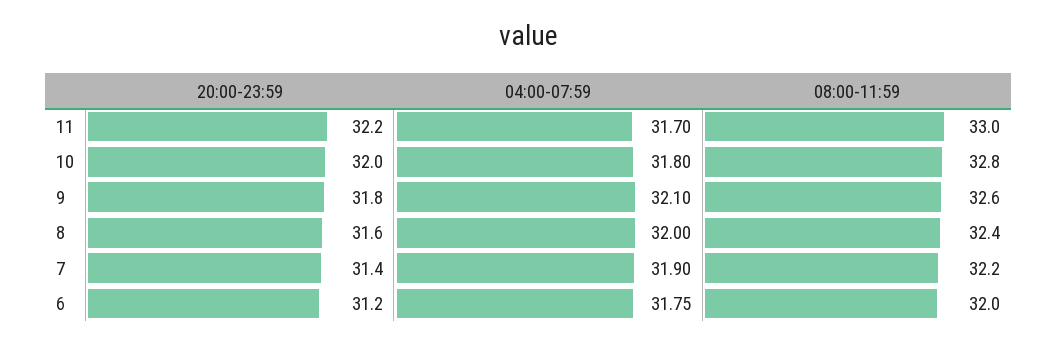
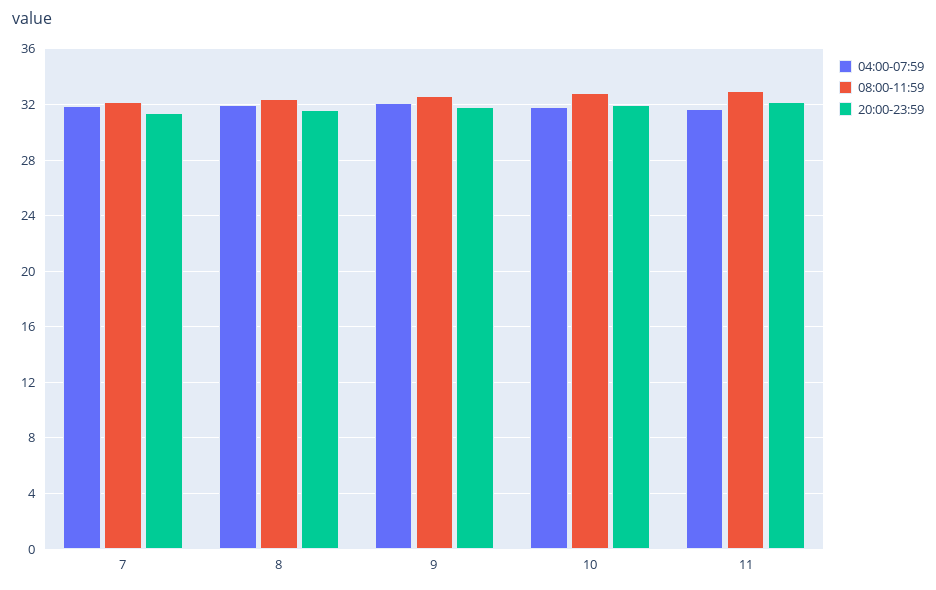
20:00-23:59, 6: 31.2 -> none
04:00-07:59, 6: 31.75 -> none
08:00-11:59, 6: 32 -> none

